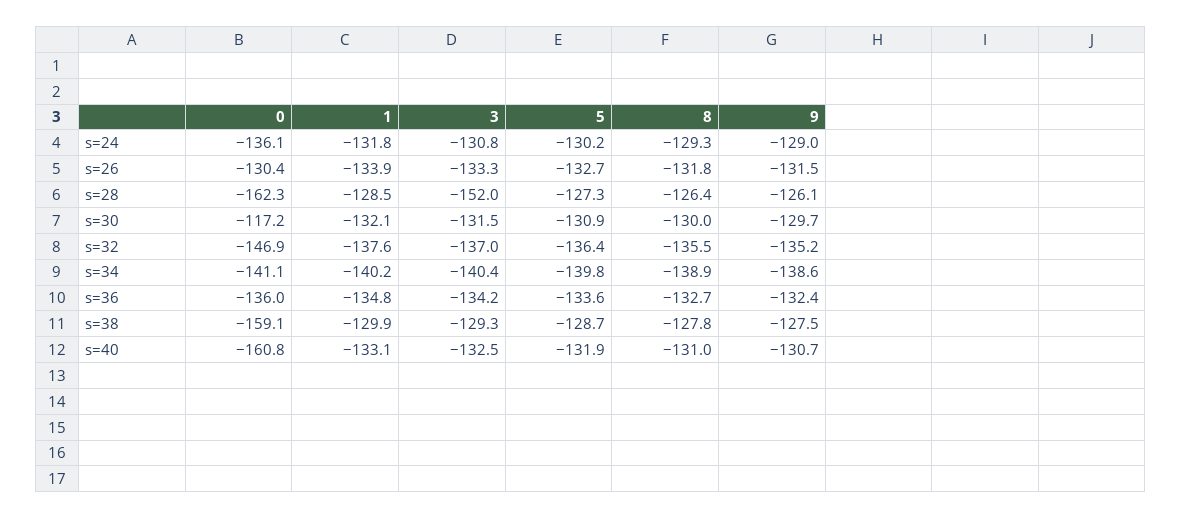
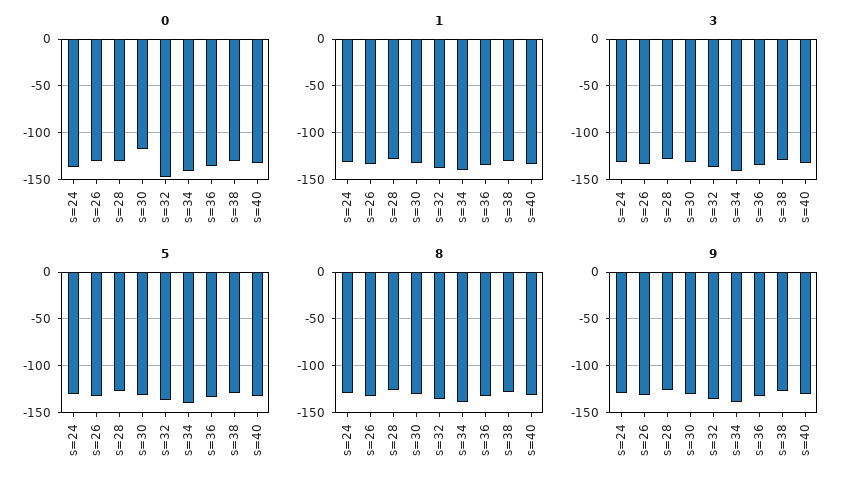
0, s=28: -162.3 -> -130
3, s=28: -152 -> -130
0, s=38: -159.1 -> -130
0, s=40: -160.8 -> -130

